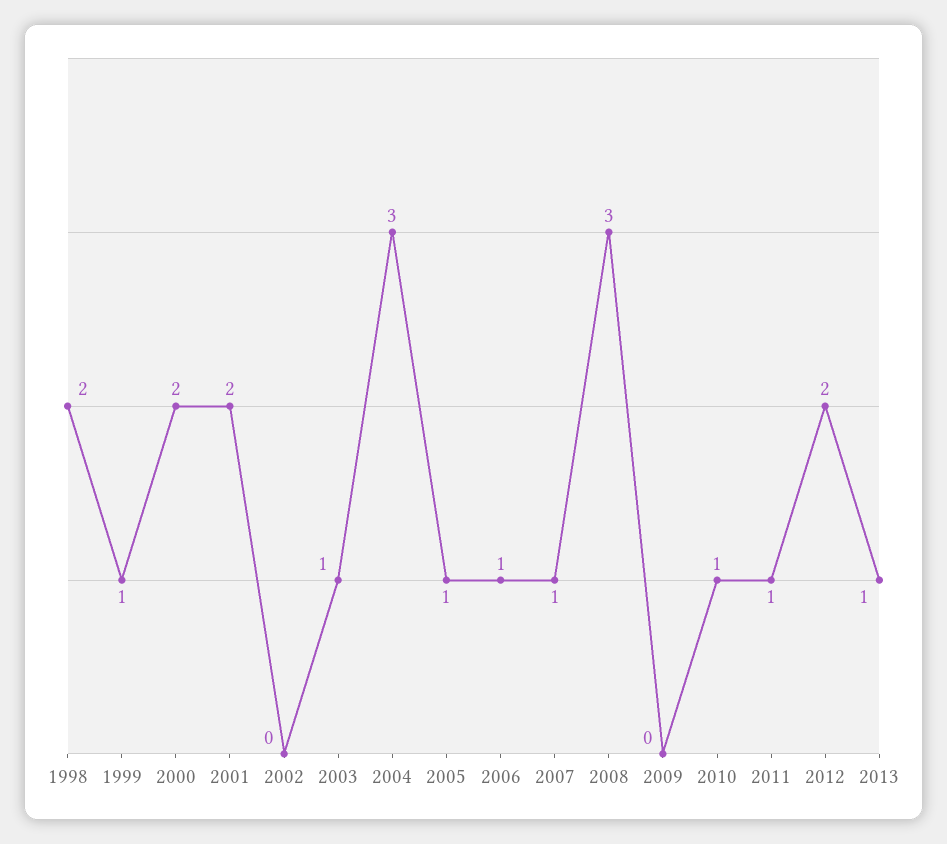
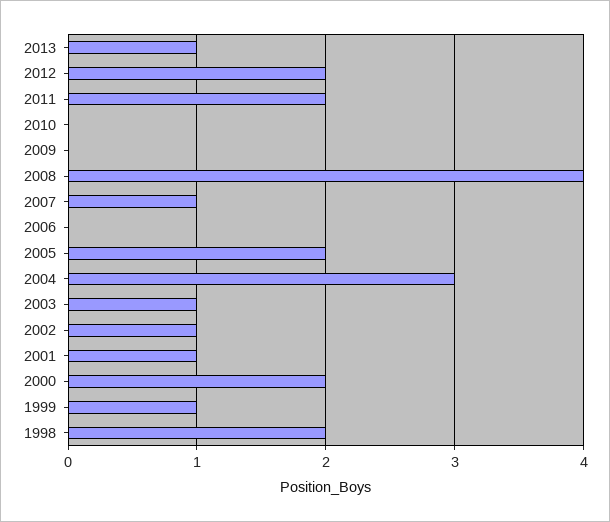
2001: 2 -> 1
2002: 0 -> 1
2005: 1 -> 2
2006: 1 -> 0
2008: 3 -> 4
2010: 1 -> 0
2011: 1 -> 2

